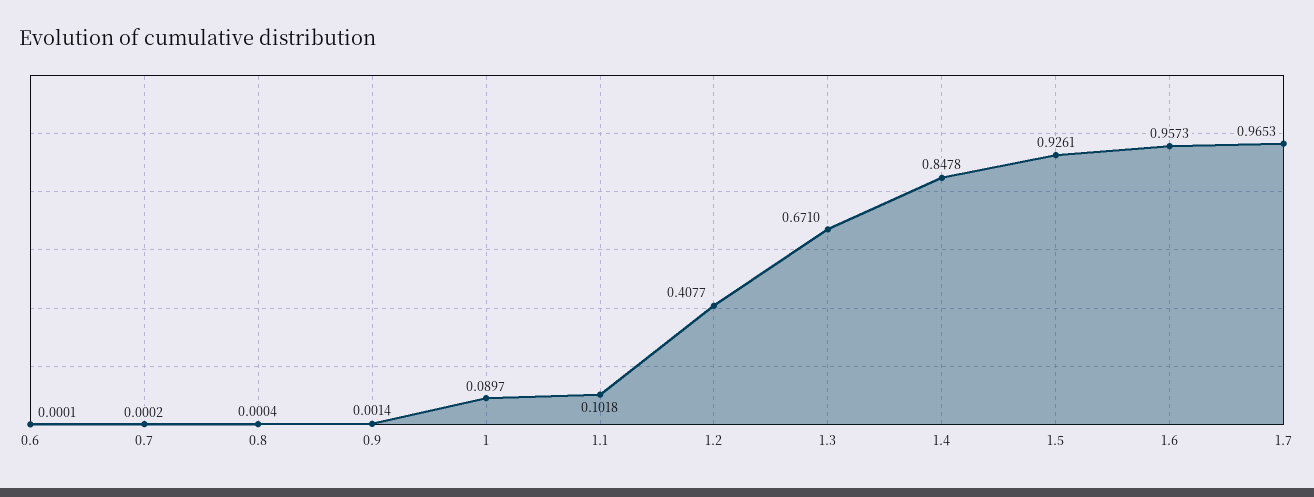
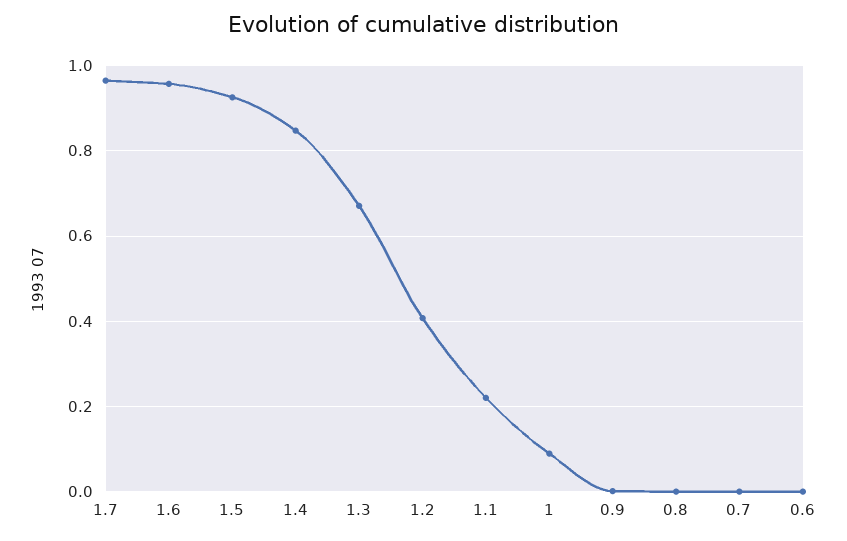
1.1: 0.1018 -> 0.22

